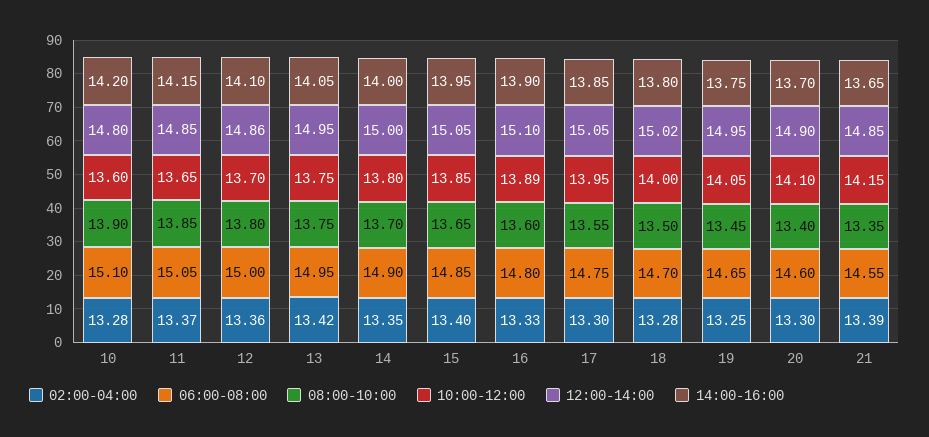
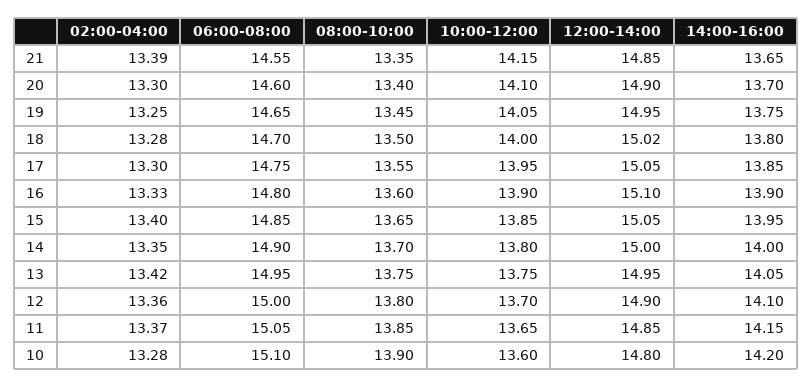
12:00-14:00, 12: 14.86 -> 14.9
10:00-12:00, 16: 13.89 -> 13.9

